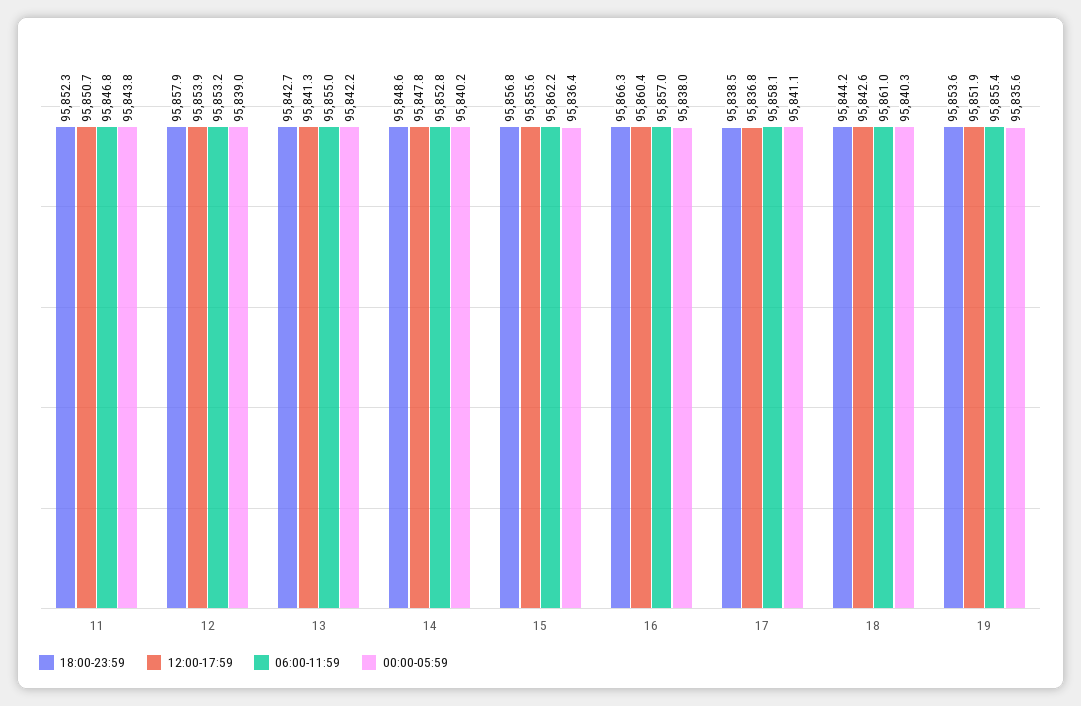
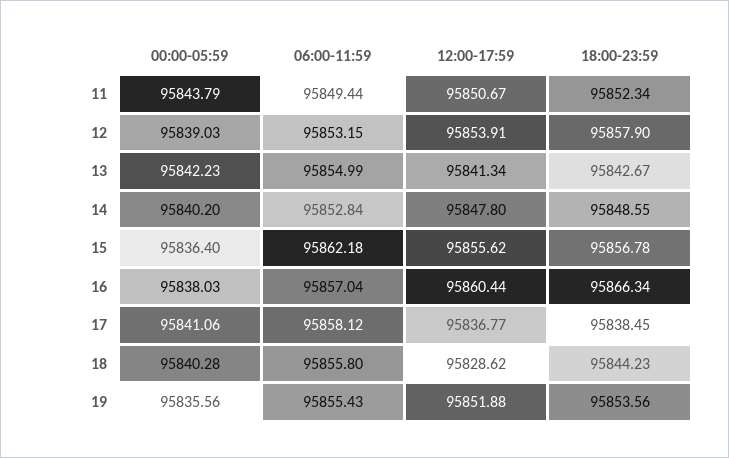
06:00-11:59, 11: 95846.8 -> 95849.44
12:00-17:59, 18: 95842.6 -> 95828.62
06:00-11:59, 18: 95861 -> 95855.8

